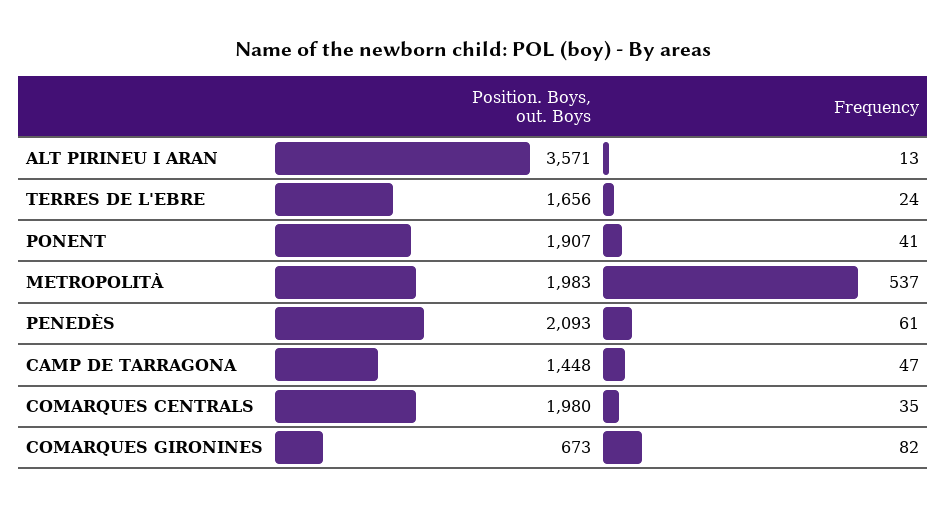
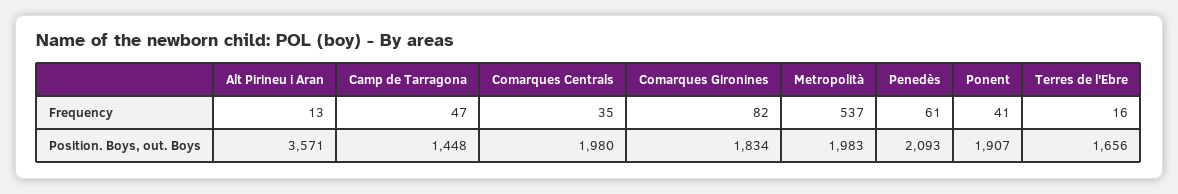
Frequency, TERRES DE L'EBRE: 24 -> 16
Position. Boys, out. Boys, COMARQUES GIRONINES: 673 -> 1834

